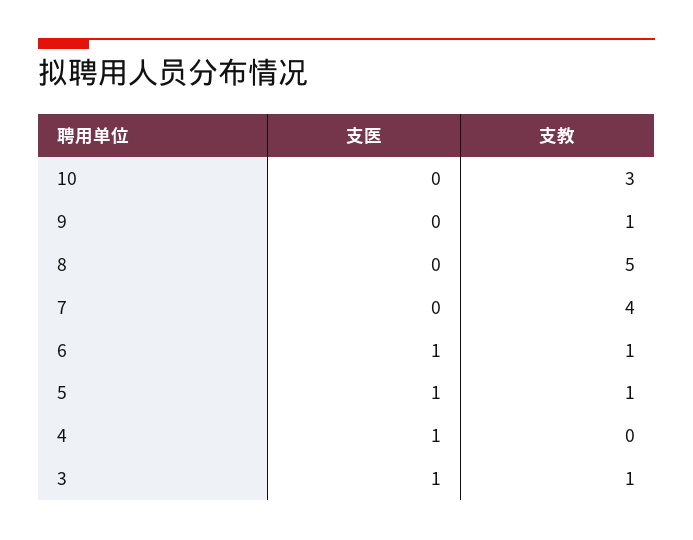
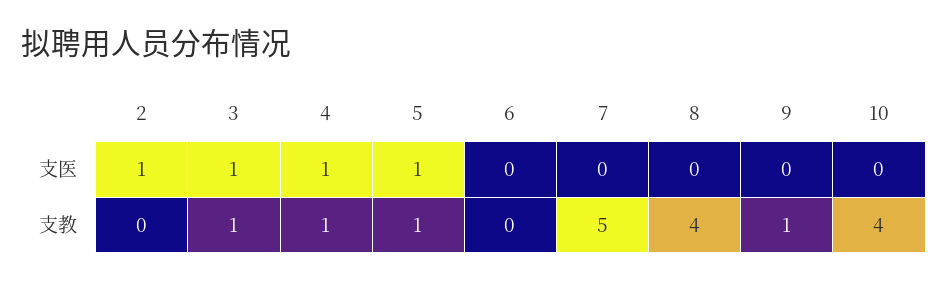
支教, 10: 3 -> 4
支教, 8: 5 -> 4
支教, 7: 4 -> 5
支医, 6: 1 -> 0
支教, 6: 1 -> 0
支教, 4: 0 -> 1
支医, 2: none -> 1
支教, 2: none -> 0

